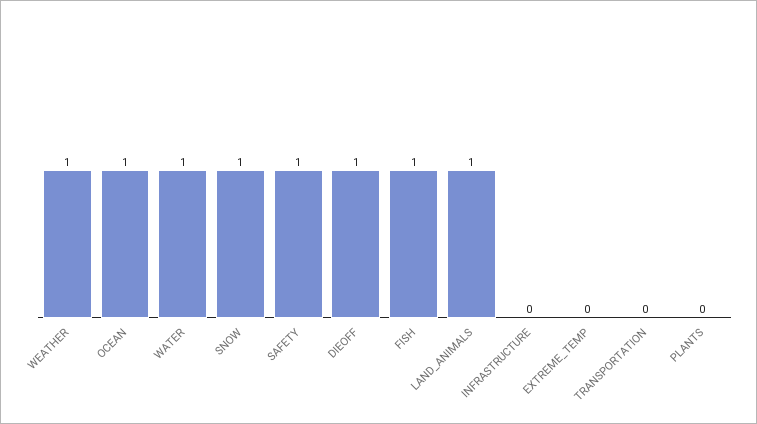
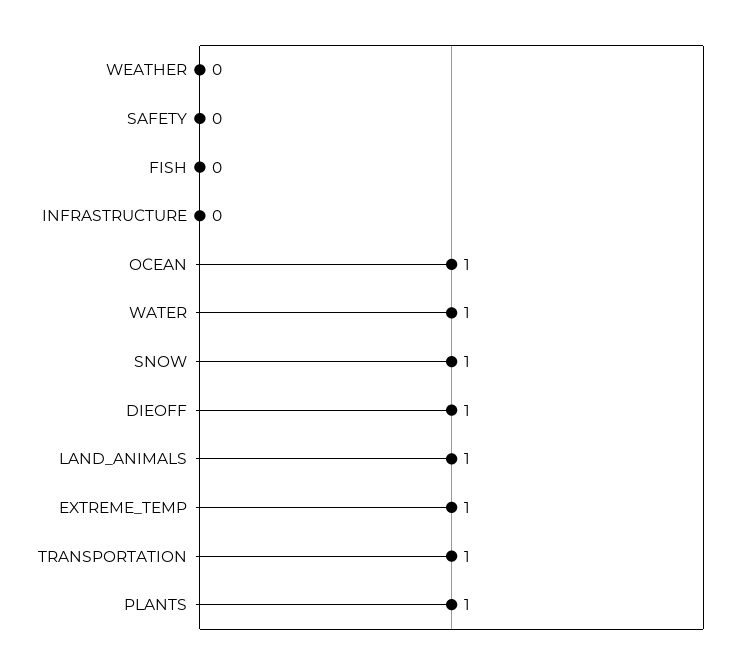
WEATHER: 1 -> 0
SAFETY: 1 -> 0
FISH: 1 -> 0
EXTREME_TEMP: 0 -> 1
TRANSPORTATION: 0 -> 1
PLANTS: 0 -> 1

